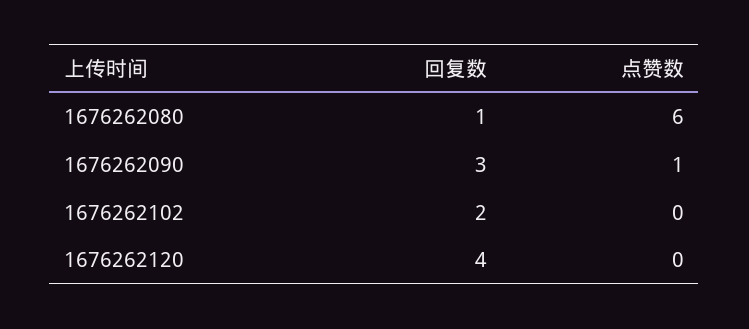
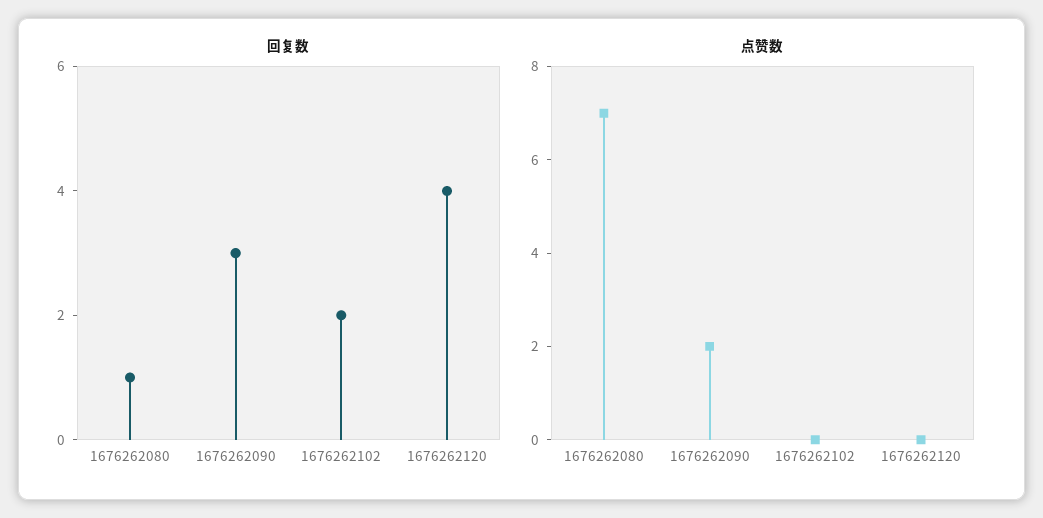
点赞数, 1676262080: 6 -> 7
点赞数, 1676262090: 1 -> 2

